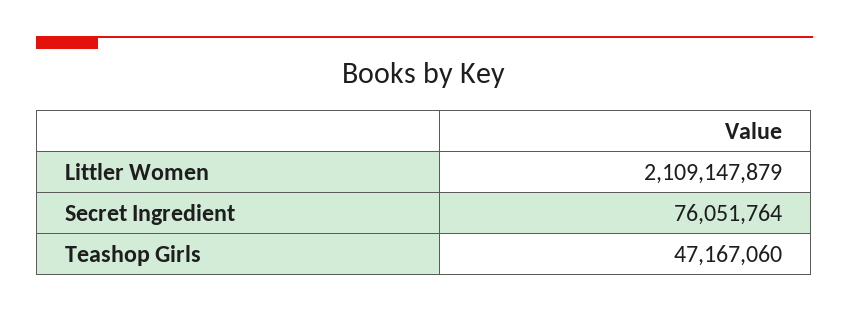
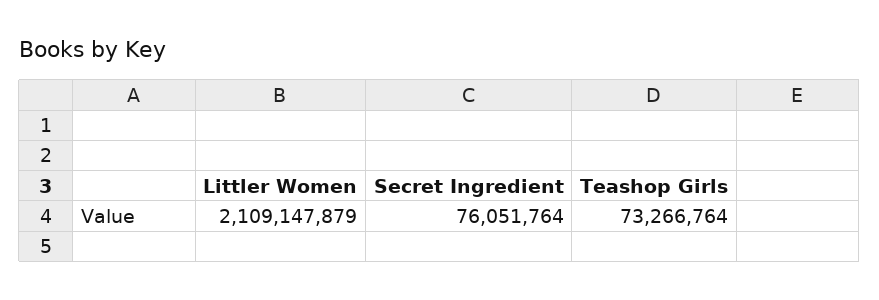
Teashop Girls: 47167060 -> 73266764

